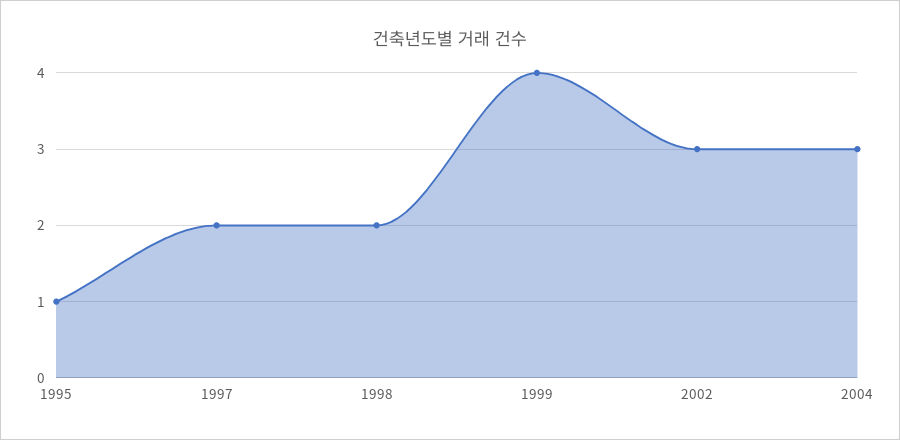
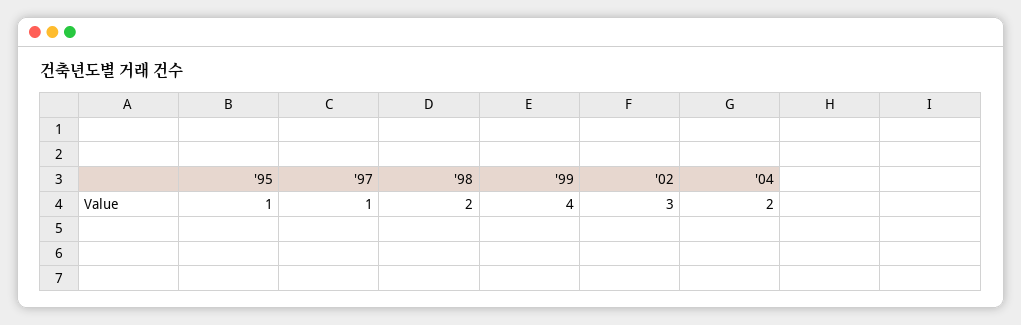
1997: 2 -> 1
2004: 3 -> 2

